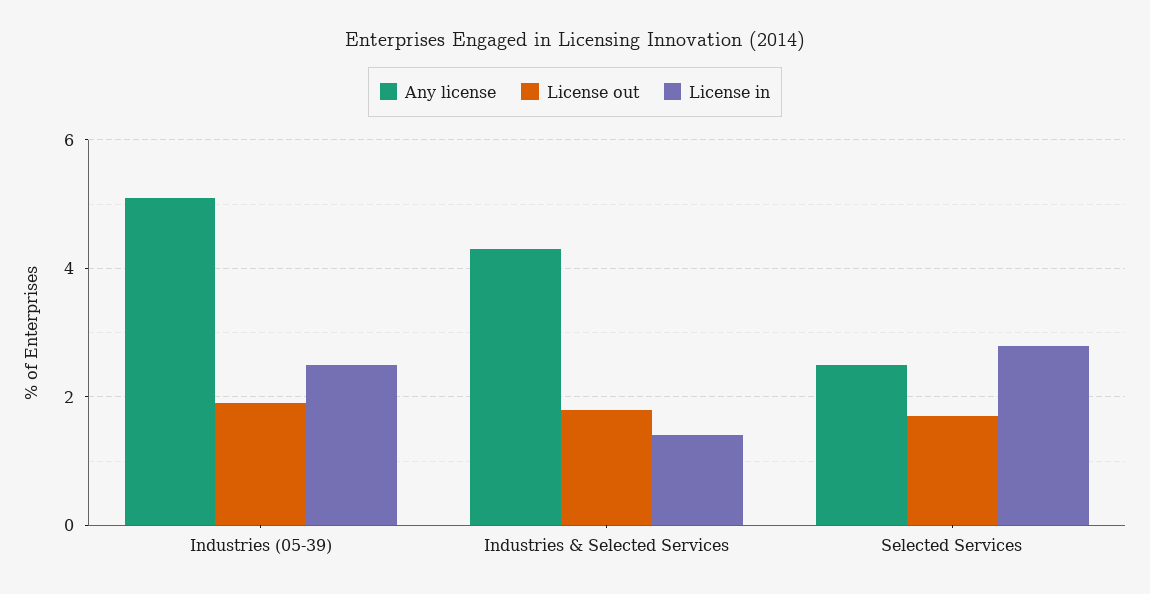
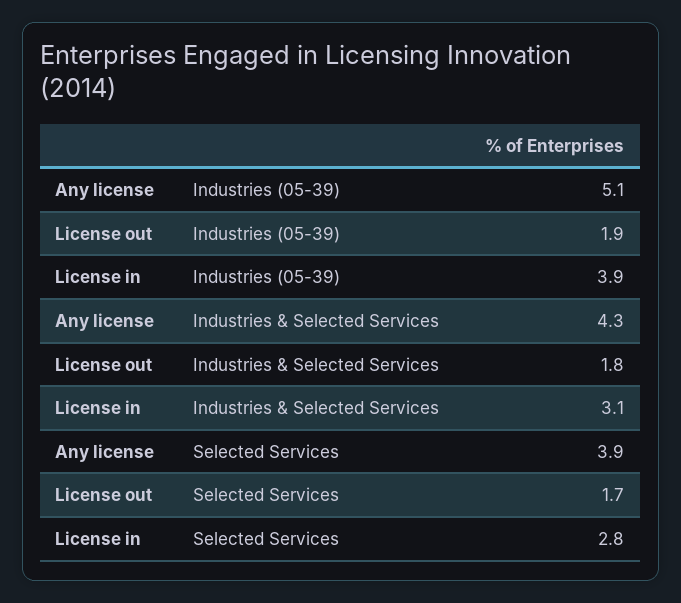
License in, Industries (05-39): 2.5 -> 3.9
License in, Industries & Selected Services: 1.5 -> 3.1
Any license, Selected Services: 2.5 -> 3.9

